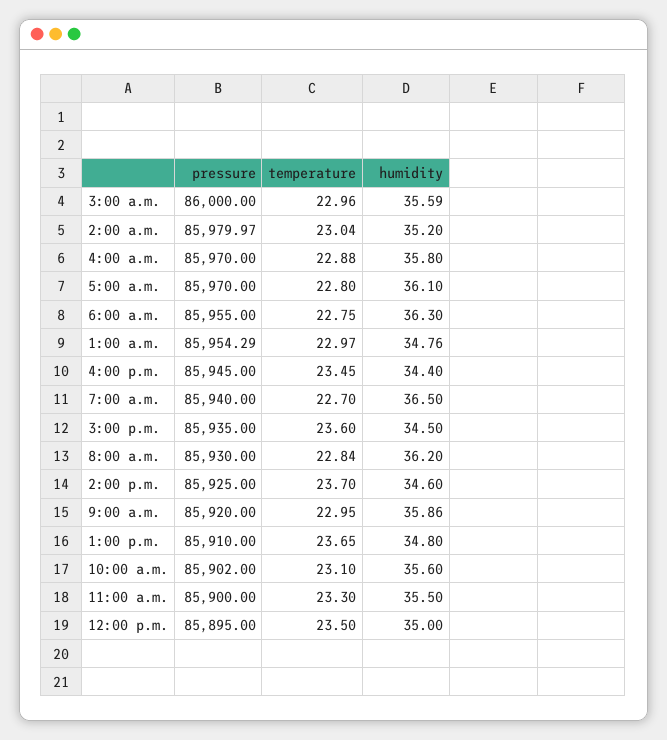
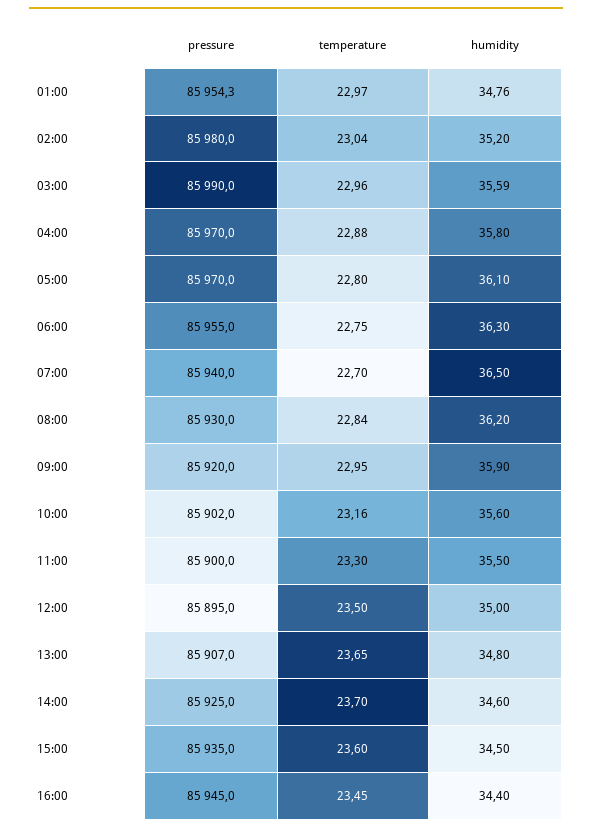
pressure, 3:00 a.m.: 86000 -> 85990
humidity, 9:00 a.m.: 35.86 -> 35.9
pressure, 1:00 p.m.: 85910 -> 85907
temperature, 10:00 a.m.: 23.1 -> 23.16

